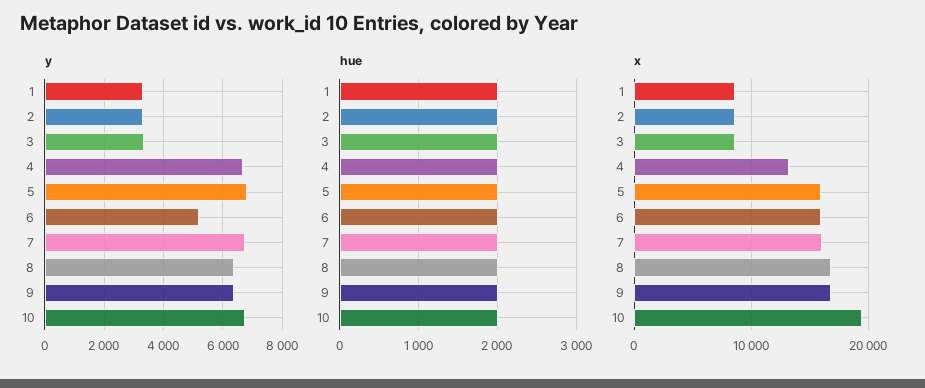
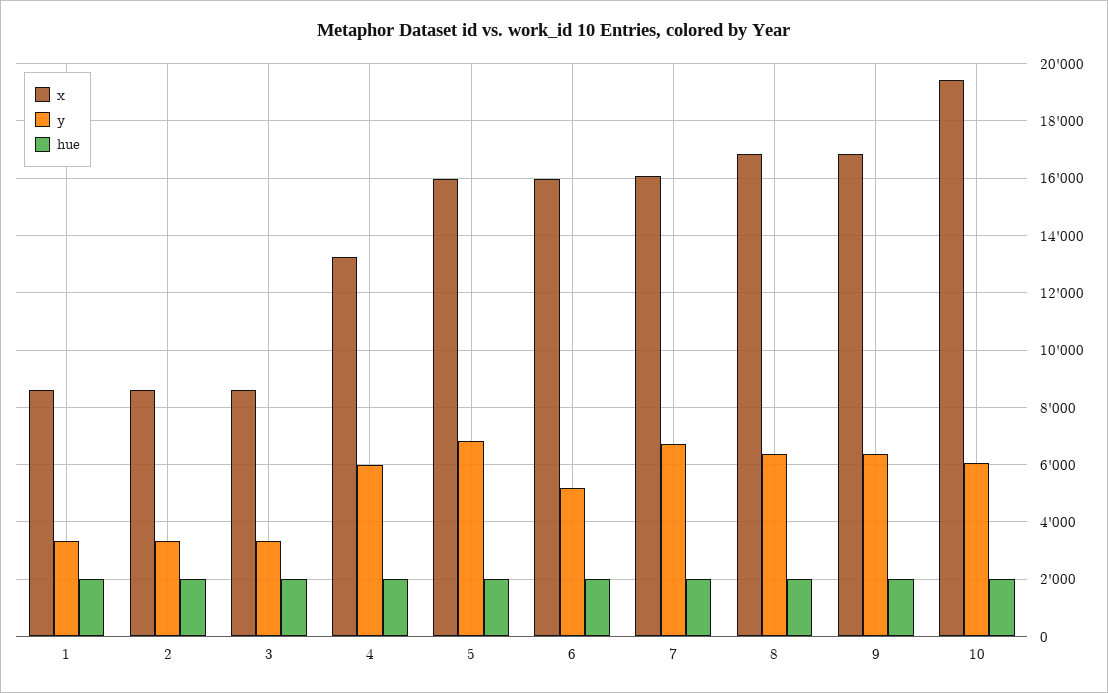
y, 4: 6750 -> 6000
y, 10: 6750 -> 6000

